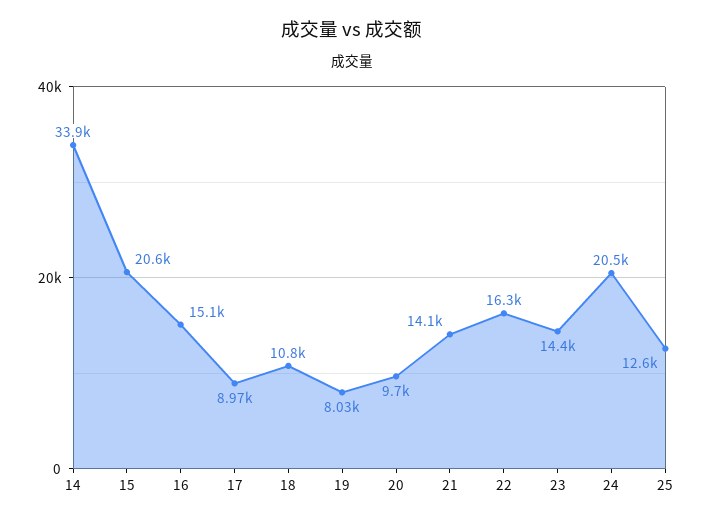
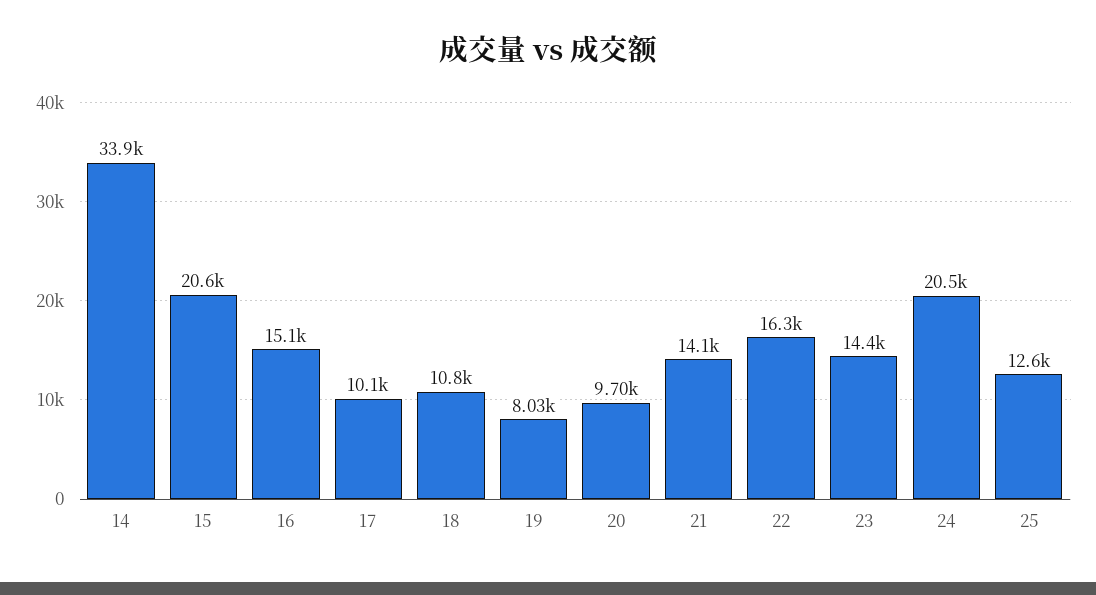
17: 8970 -> 10100

